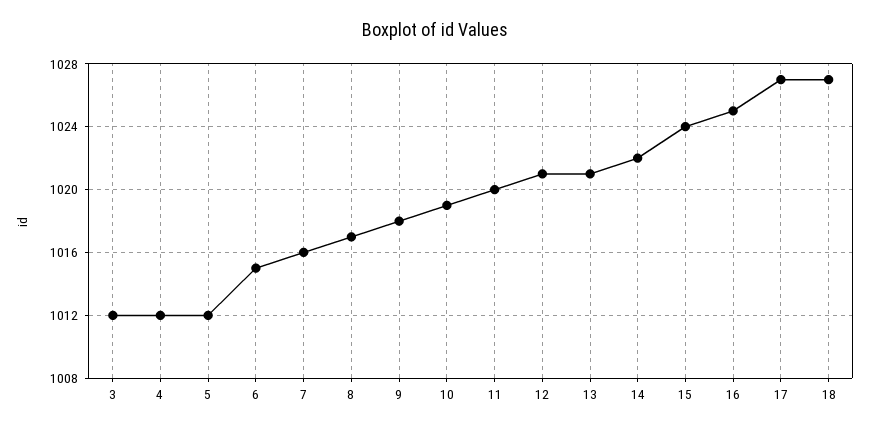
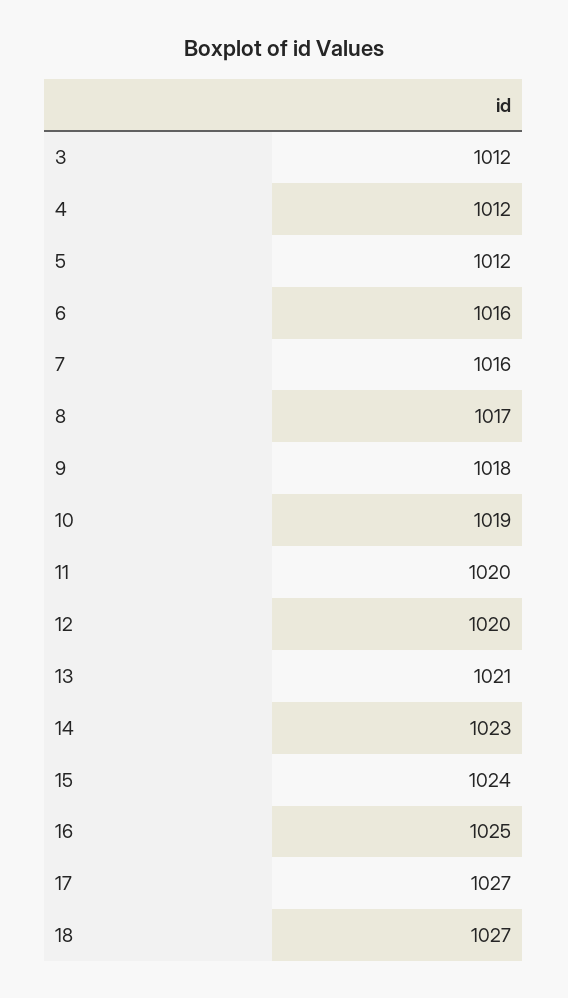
6: 1015 -> 1016
12: 1021 -> 1020
14: 1022 -> 1023

